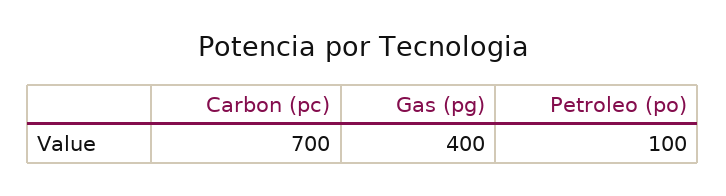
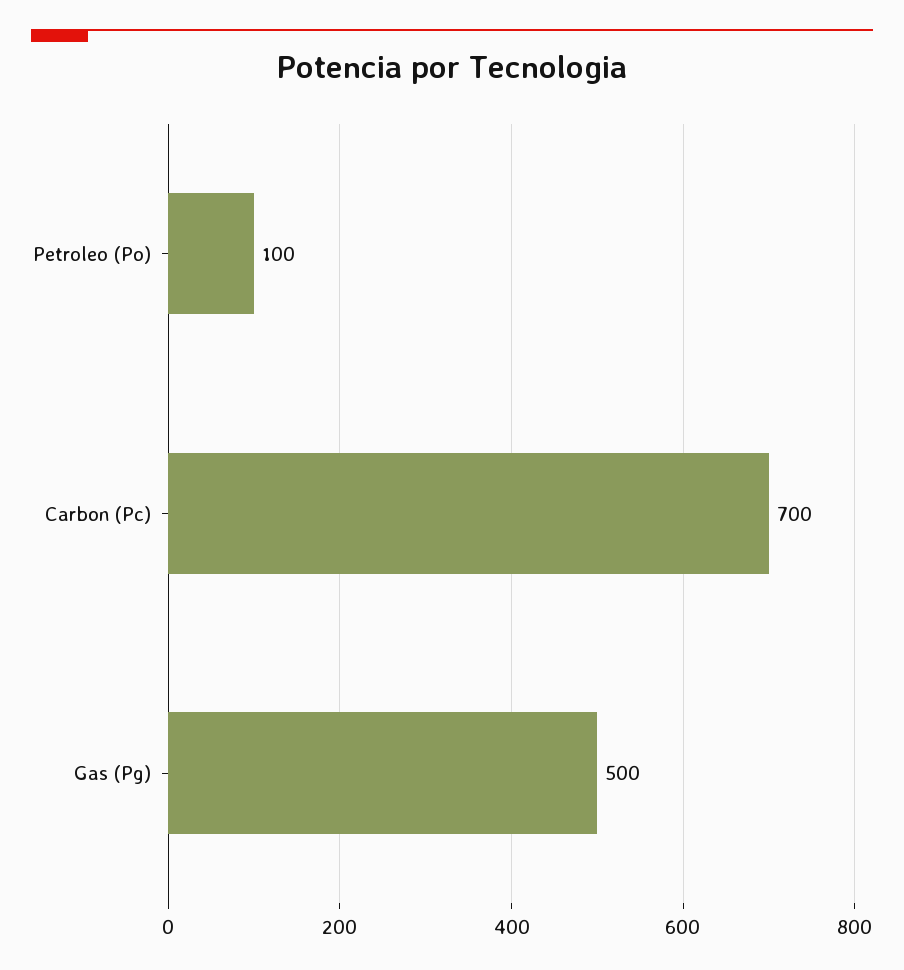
Gas (pg): 400 -> 500

